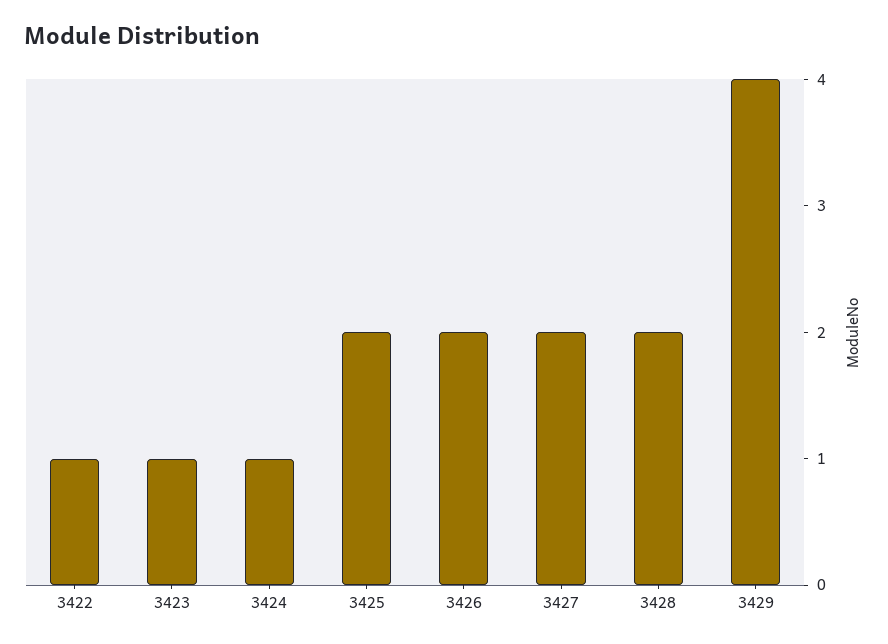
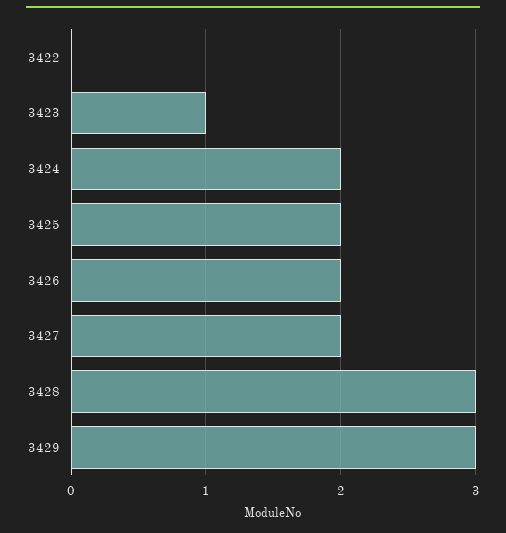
3422: 1 -> 0
3424: 1 -> 2
3428: 2 -> 3
3429: 4 -> 3

